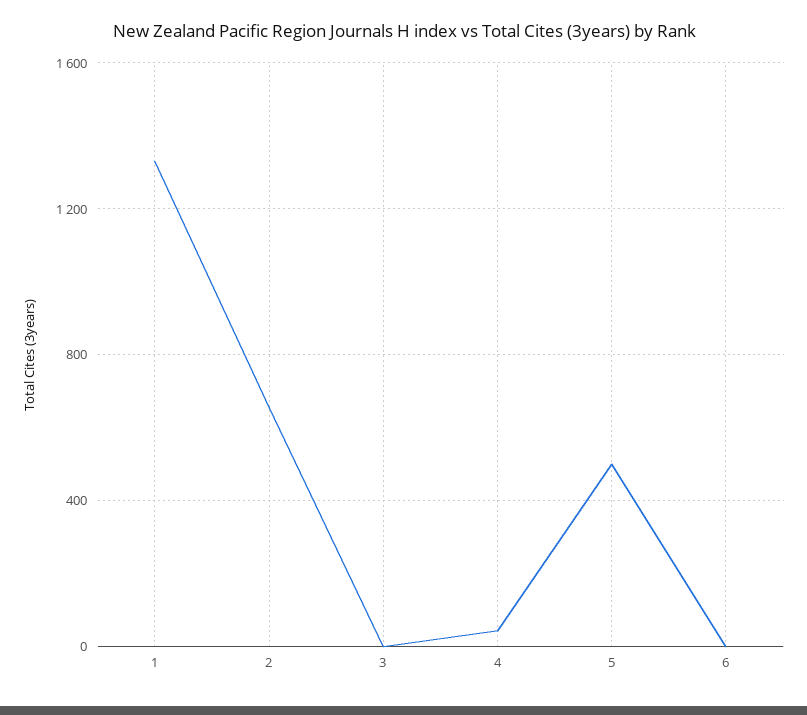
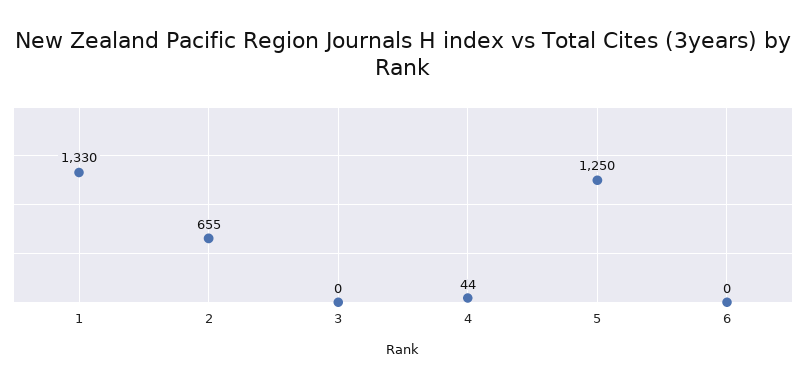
5: 500 -> 1250

